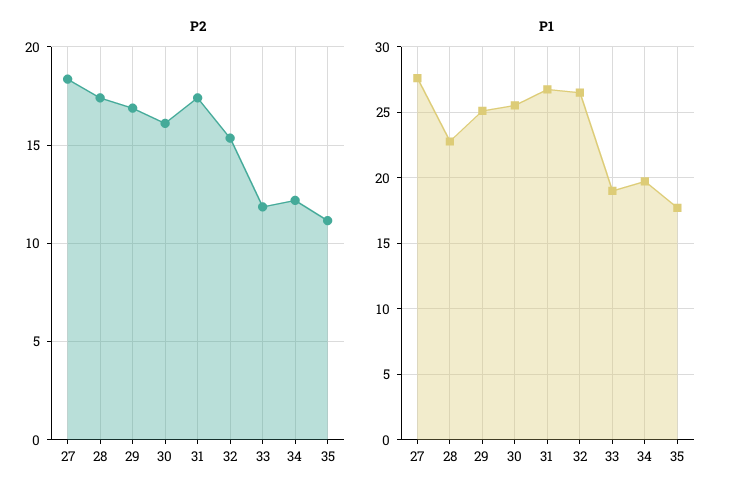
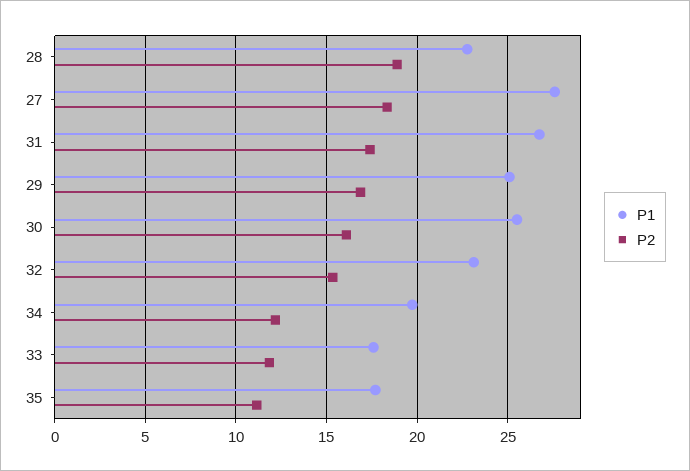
P2, 28: 17.5 -> 19
P1, 32: 26.5 -> 23
P1, 33: 19 -> 17.5

